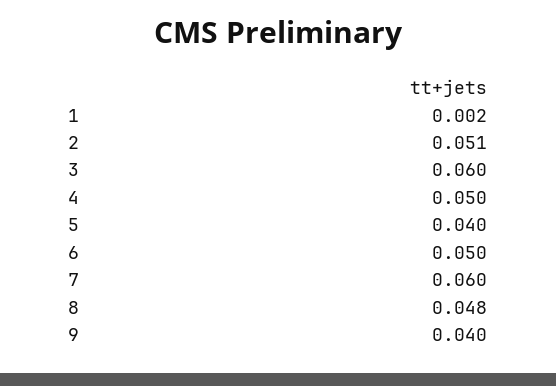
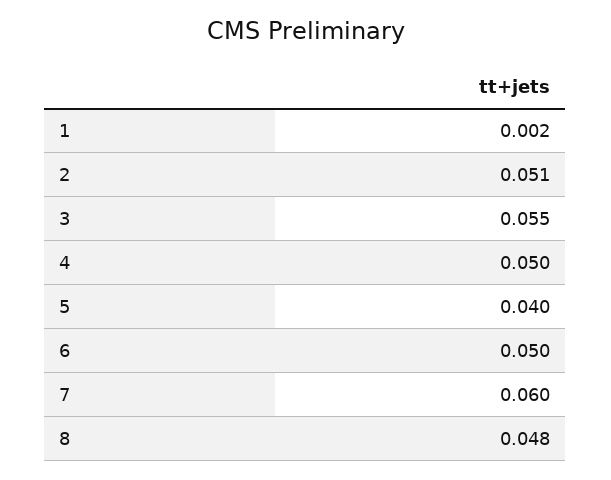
3: 0.06 -> 0.055
9: 0.04 -> none

